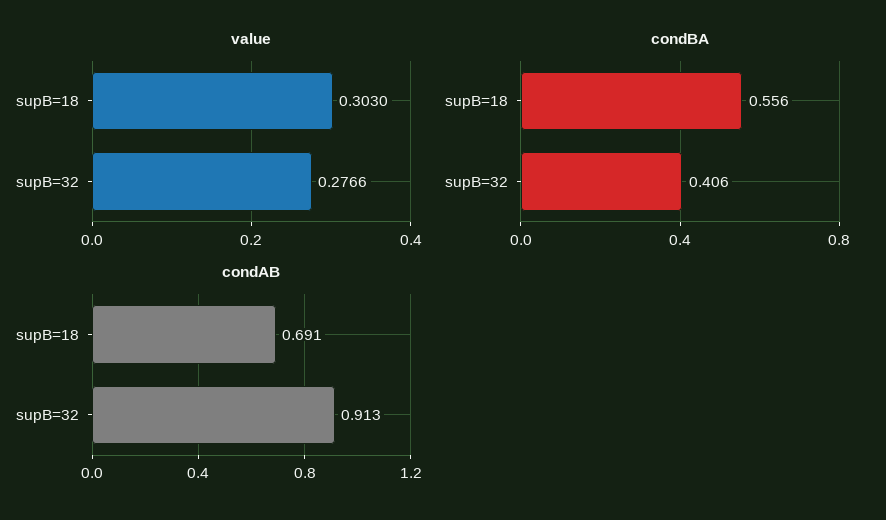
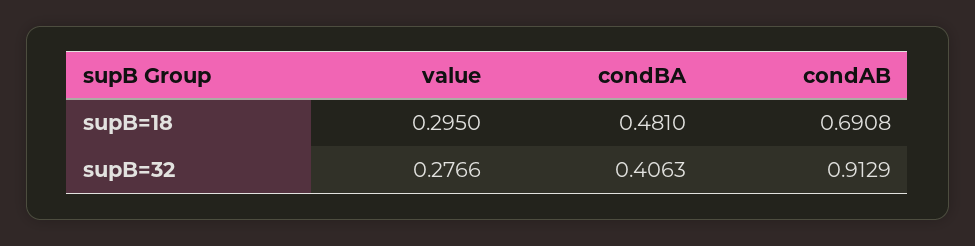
value, supB=18: 0.303 -> 0.295
condBA, supB=18: 0.556 -> 0.481

